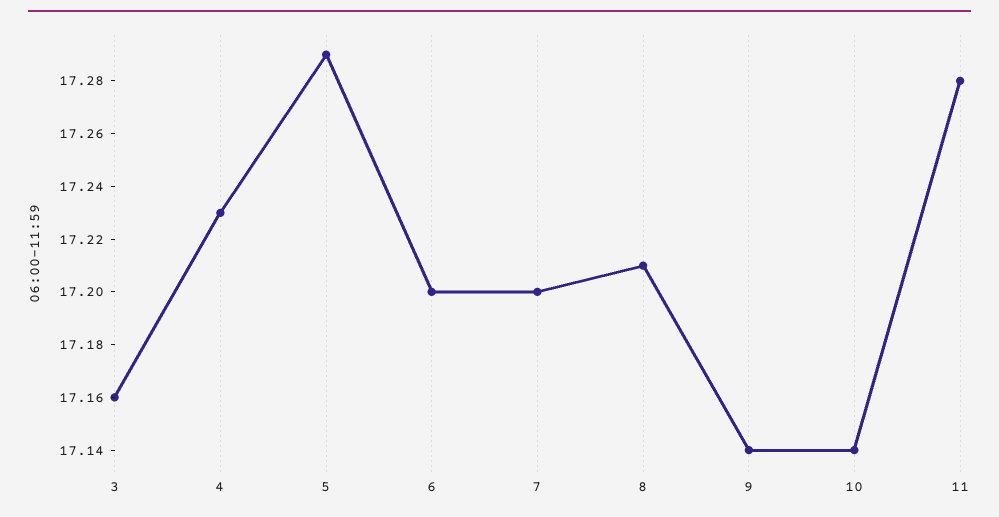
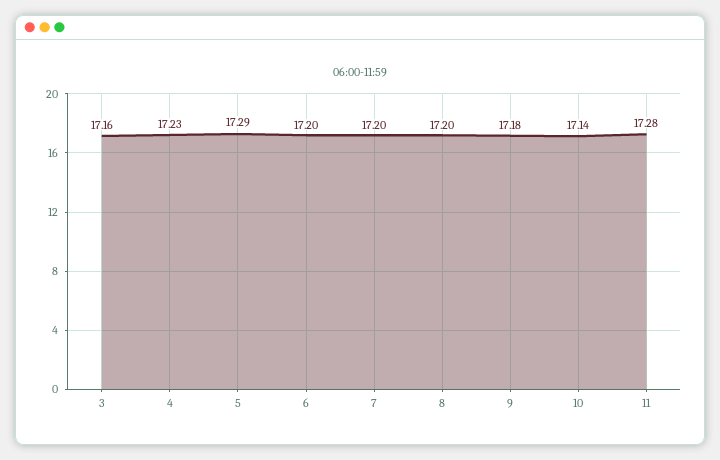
8: 17.21 -> 17.2
9: 17.14 -> 17.18

